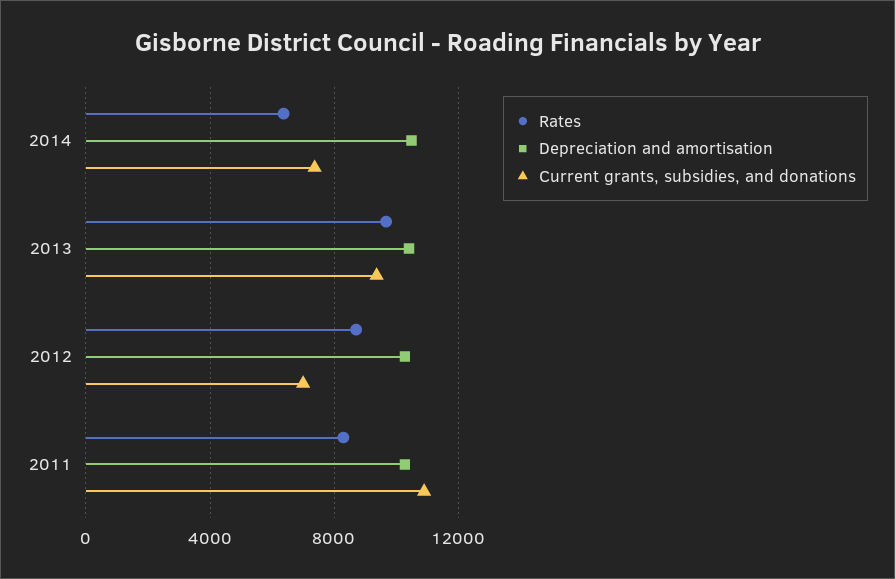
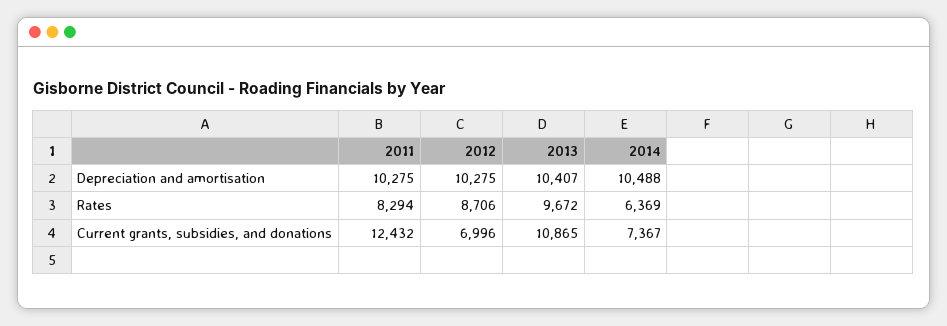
Current grants, subsidies, and donations, 2013: 9500 -> 10865
Current grants, subsidies, and donations, 2011: 11000 -> 12432

